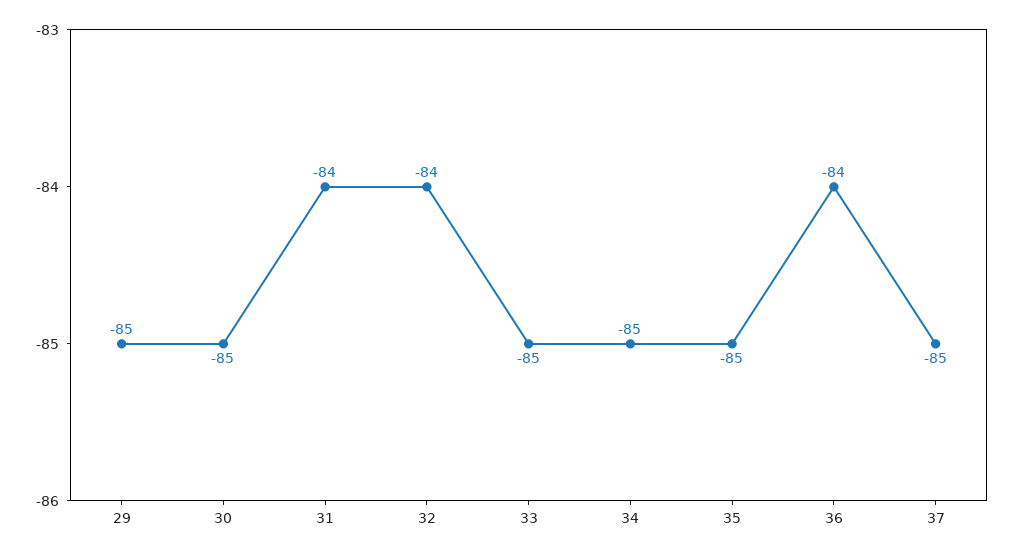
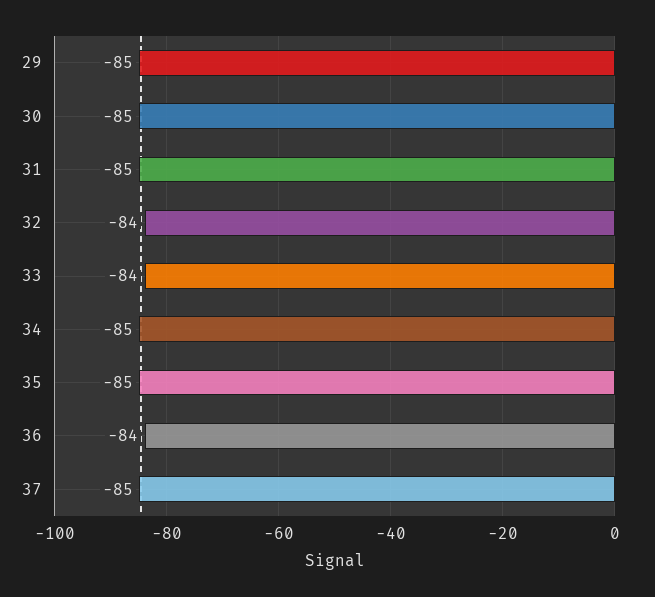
31: -84 -> -85
33: -85 -> -84

